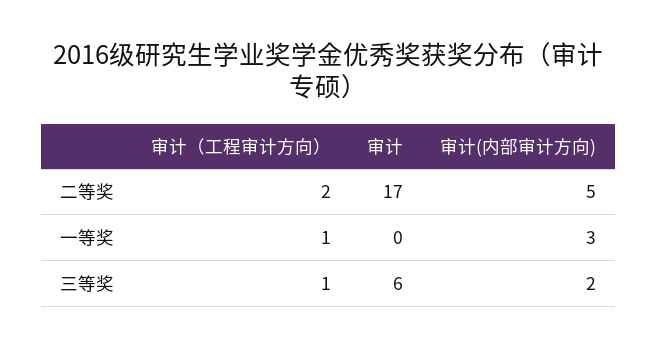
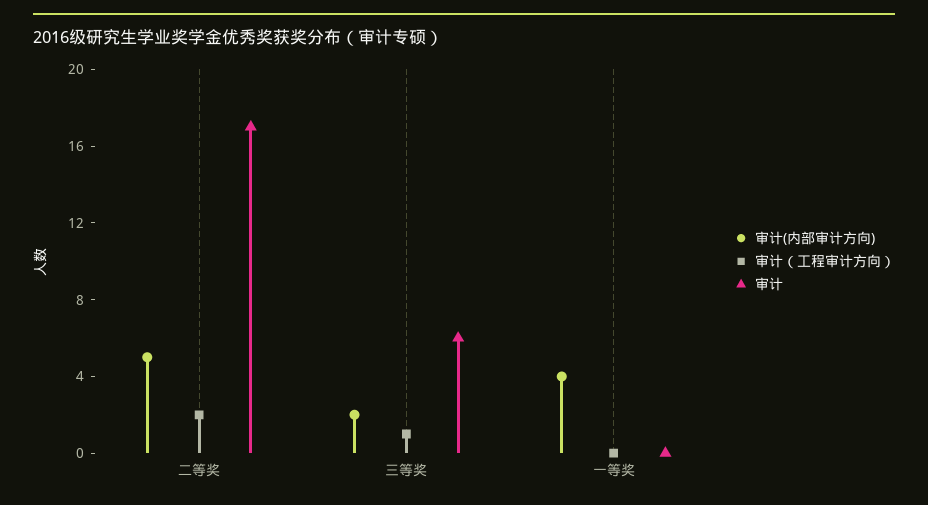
审计（工程审计方向）, 一等奖: 1 -> 0
审计(内部审计方向), 一等奖: 3 -> 4

